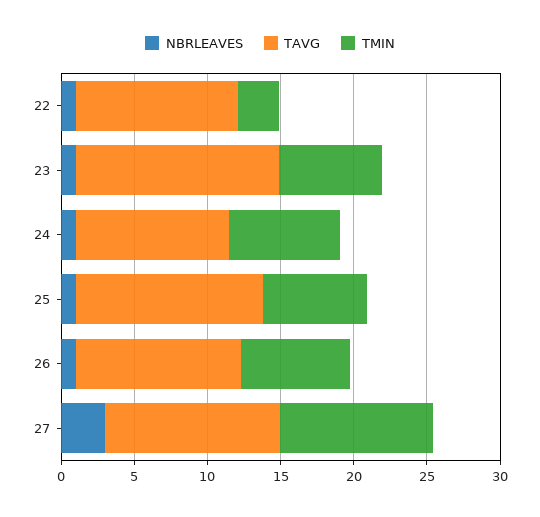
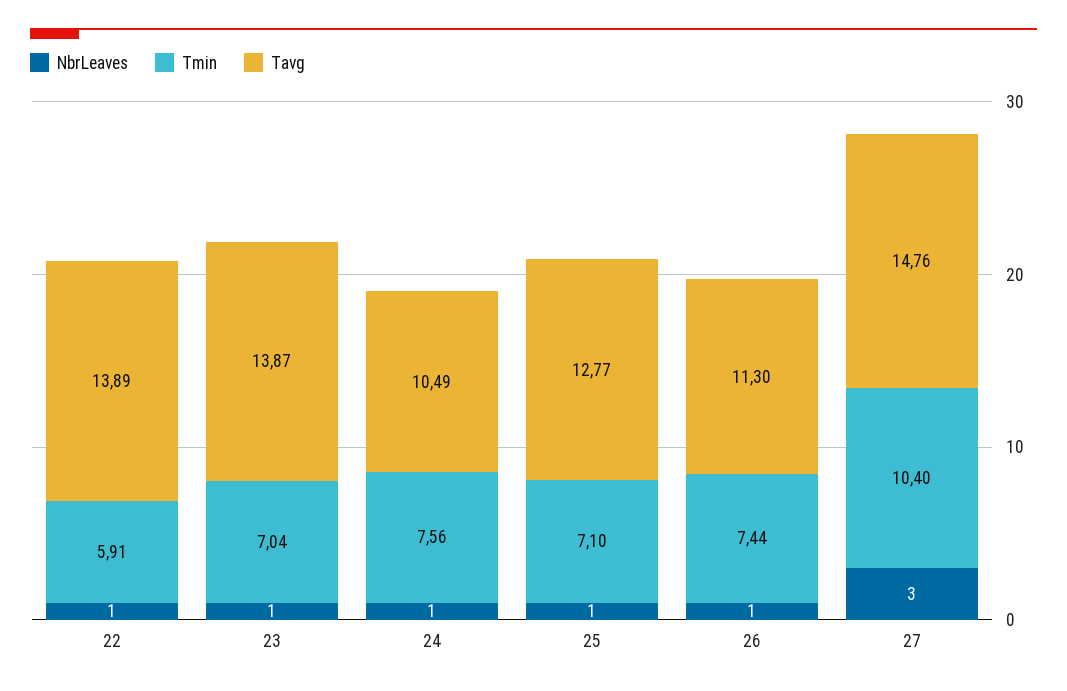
TAVG, 22: 11 -> 13.89
TMIN, 22: 3 -> 5.91
TAVG, 27: 12 -> 14.76

